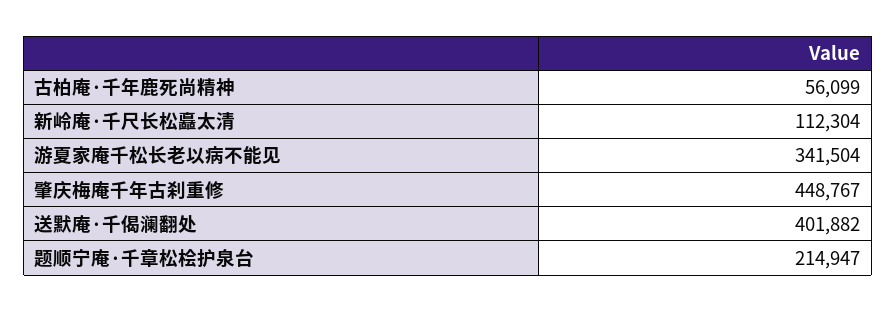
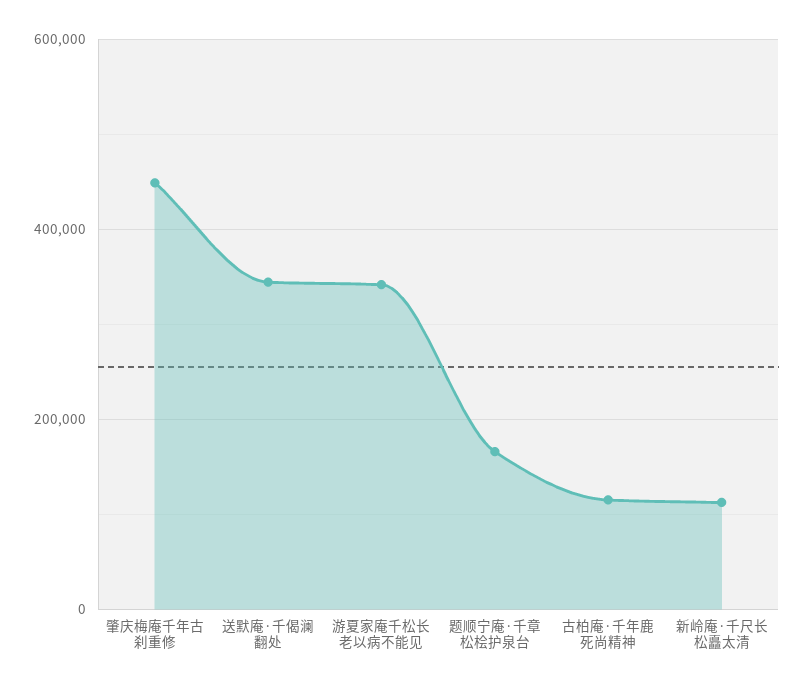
古柏庵·千年鹿死尚精神: 56099 -> 120000
送默庵·千偈澜翻处: 401882 -> 340000
题顺宁庵·千章松桧护泉台: 214947 -> 160000

